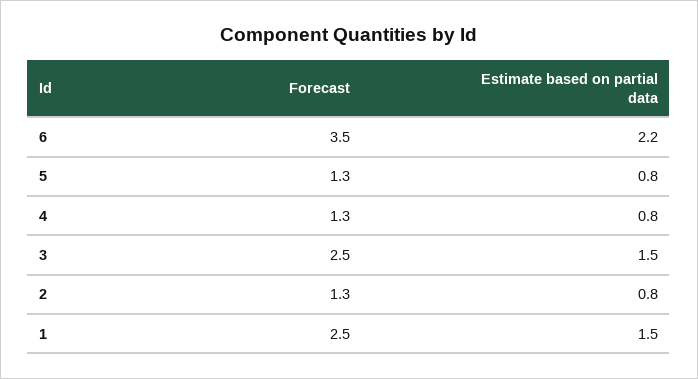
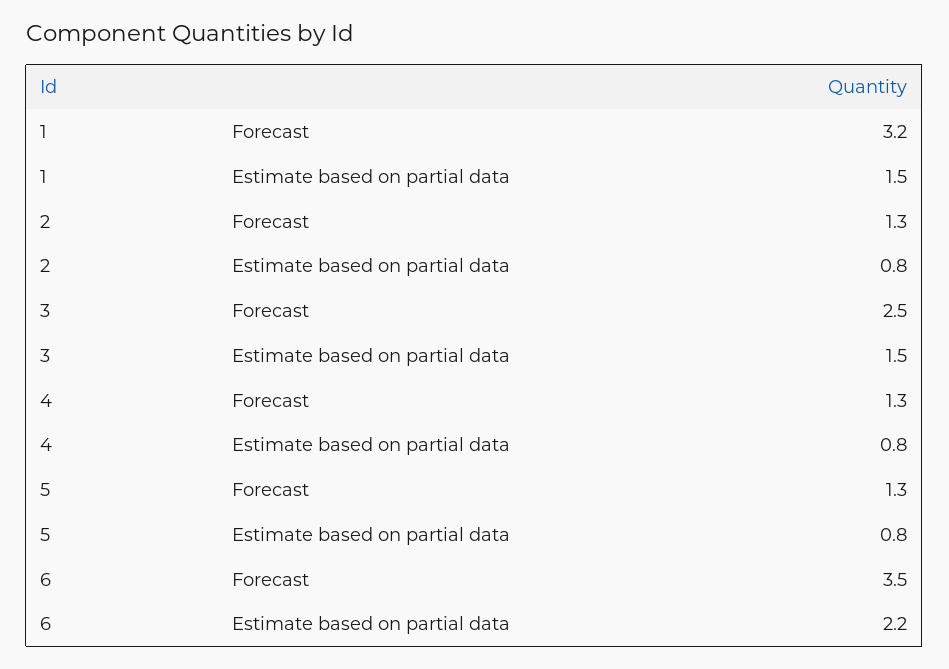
Forecast, 1: 2.5 -> 3.2

